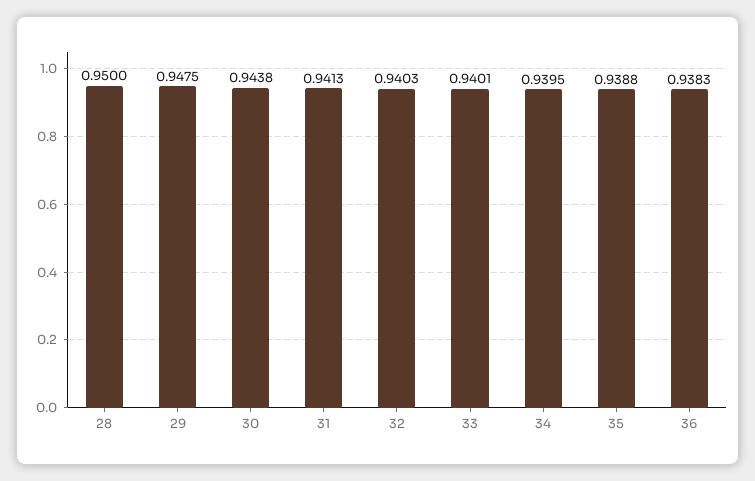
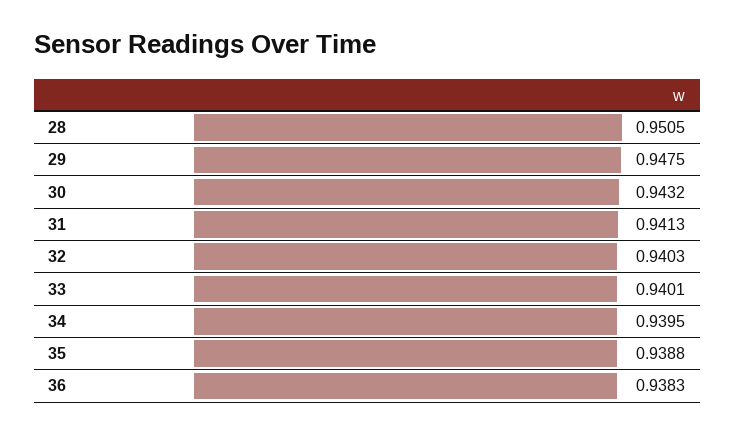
28: 0.95 -> 0.9505
30: 0.9438 -> 0.9432

